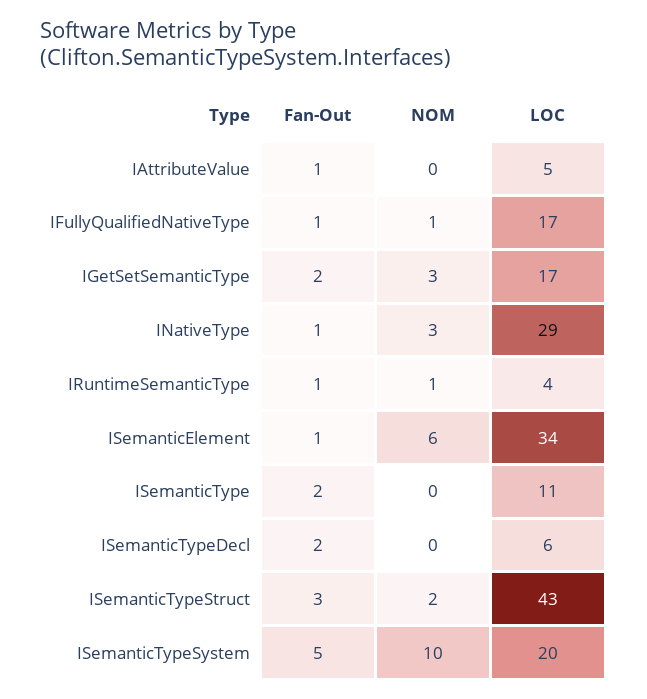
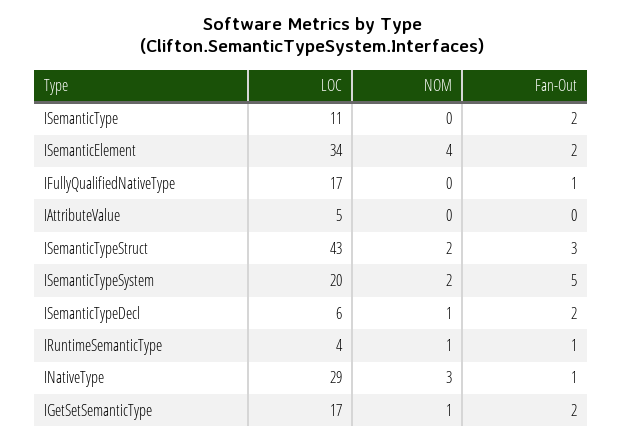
Fan-Out, IAttributeValue: 1 -> 0
NOM, IFullyQualifiedNativeType: 1 -> 0
NOM, IGetSetSemanticType: 3 -> 1
Fan-Out, ISemanticElement: 1 -> 2
NOM, ISemanticElement: 6 -> 4
NOM, ISemanticTypeDecl: 0 -> 1
NOM, ISemanticTypeSystem: 10 -> 2

